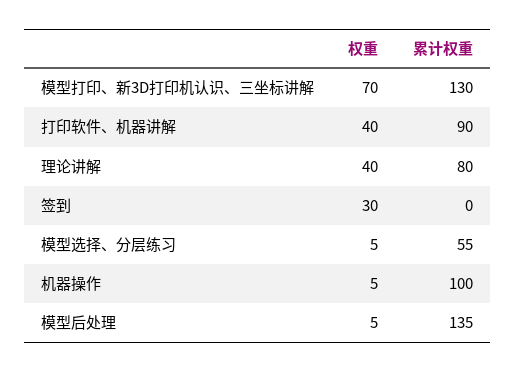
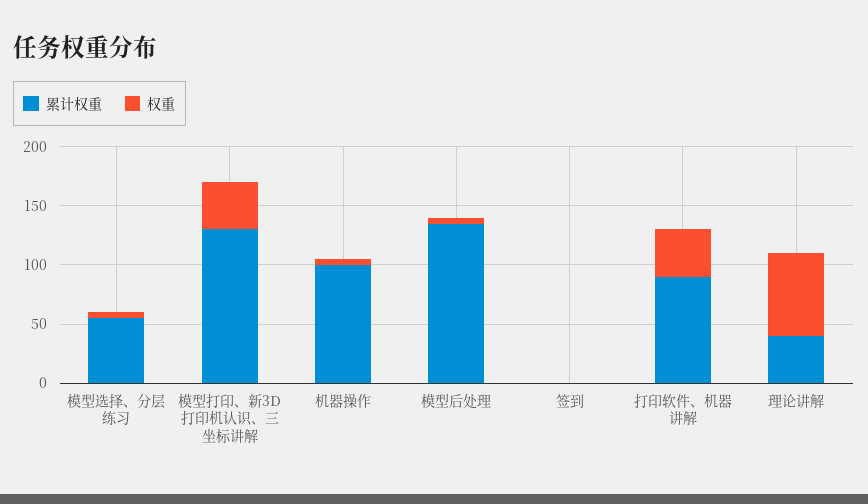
权重, 模型打印、新3D打印机认识、三坐标讲解: 70 -> 40
权重, 理论讲解: 40 -> 70
累计权重, 理论讲解: 80 -> 40
权重, 签到: 30 -> 0

